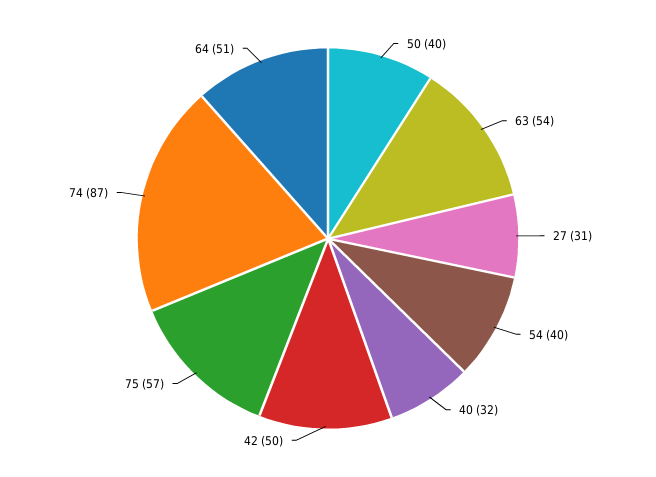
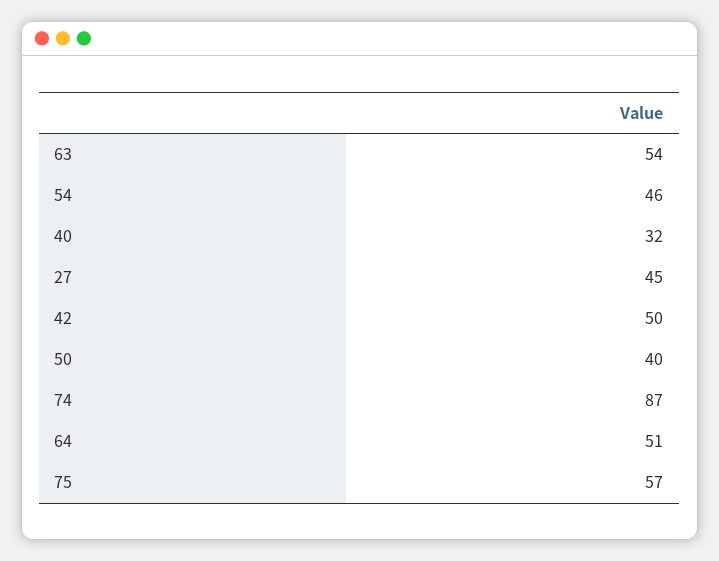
27: 31 -> 45
54: 40 -> 46

